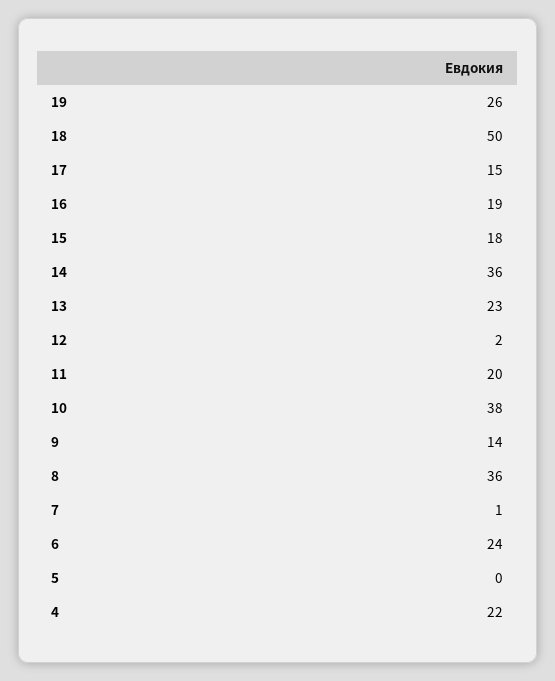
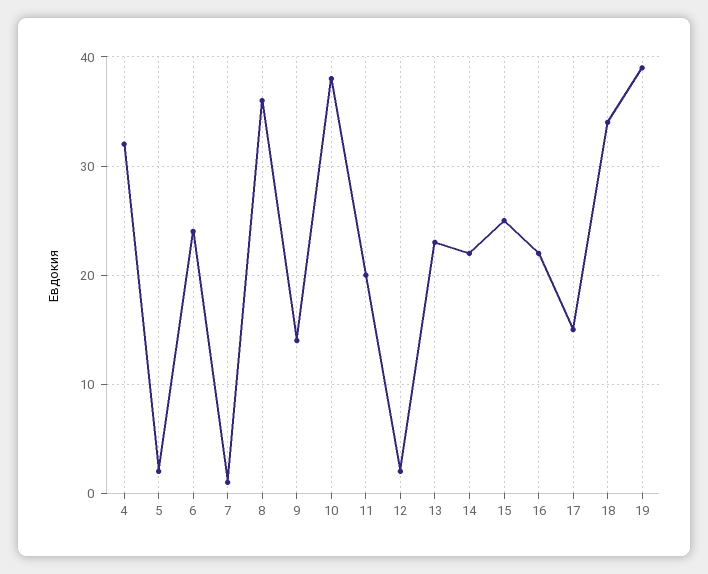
19: 26 -> 39
18: 50 -> 34
16: 19 -> 22
15: 18 -> 25
14: 36 -> 22
5: 0 -> 2
4: 22 -> 32

